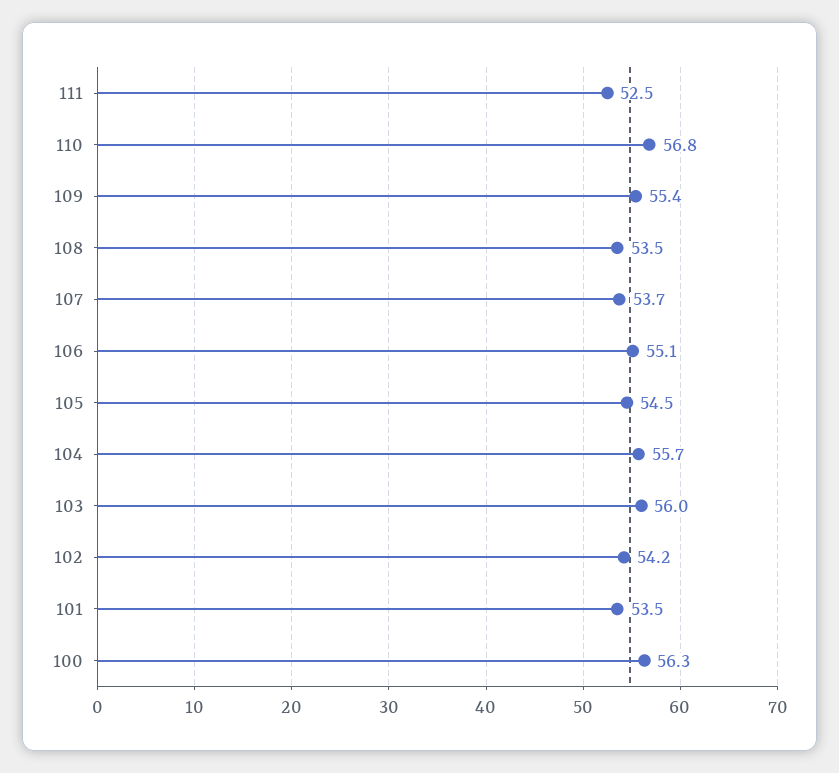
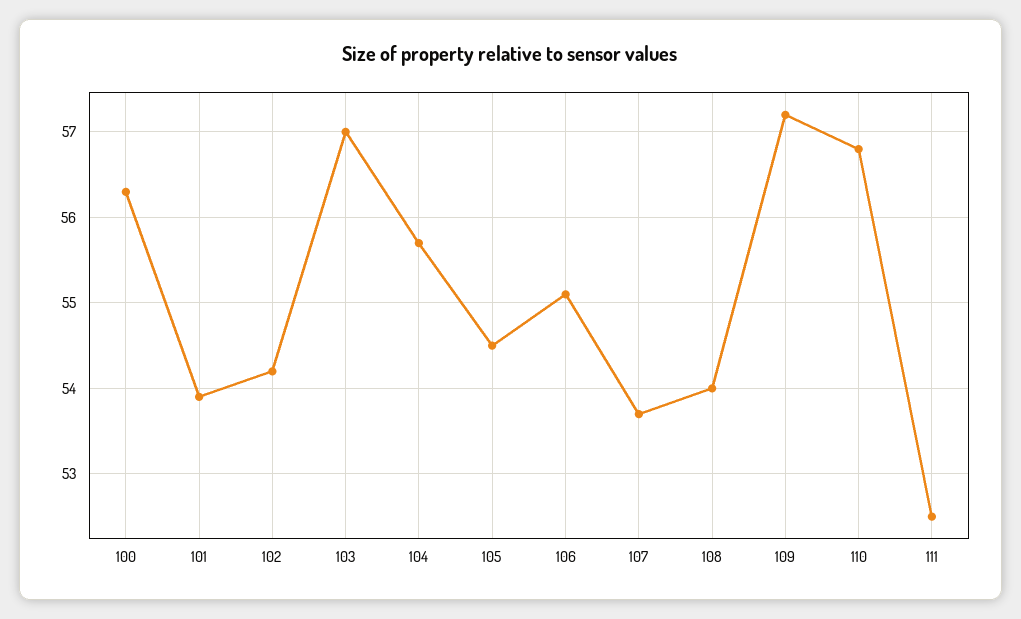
109: 55.4 -> 57.2
108: 53.5 -> 54
103: 56 -> 57
101: 53.5 -> 53.9

